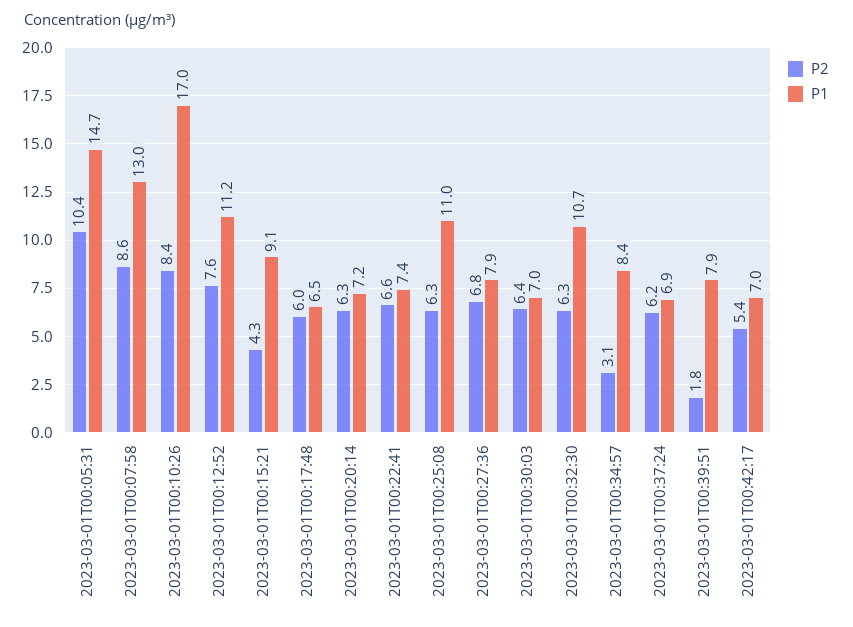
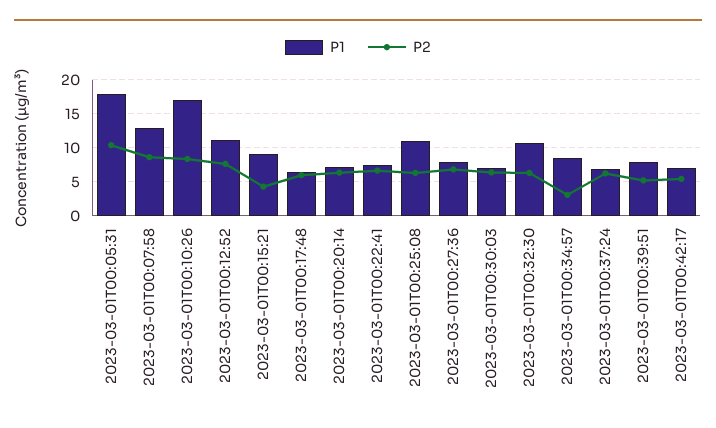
P1, 2023-03-01T00:05:31: 14.7 -> 18
P2, 2023-03-01T00:39:51: 1.8 -> 5

